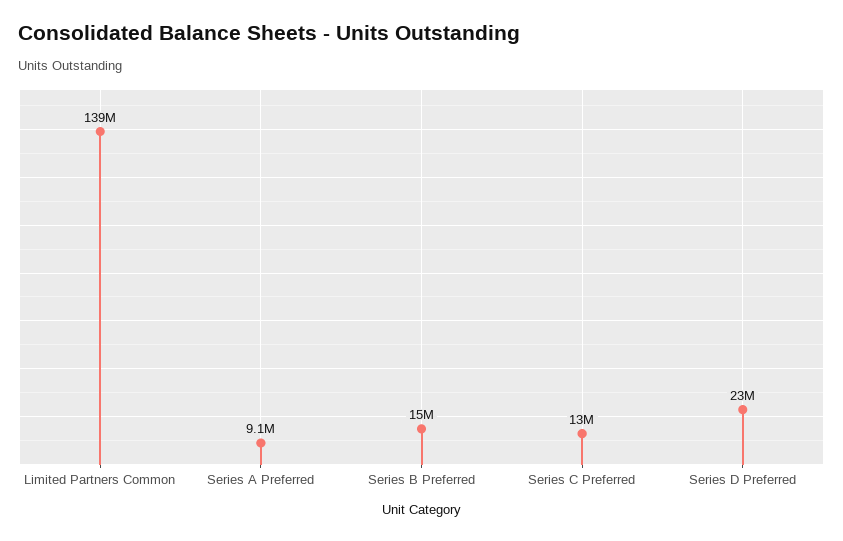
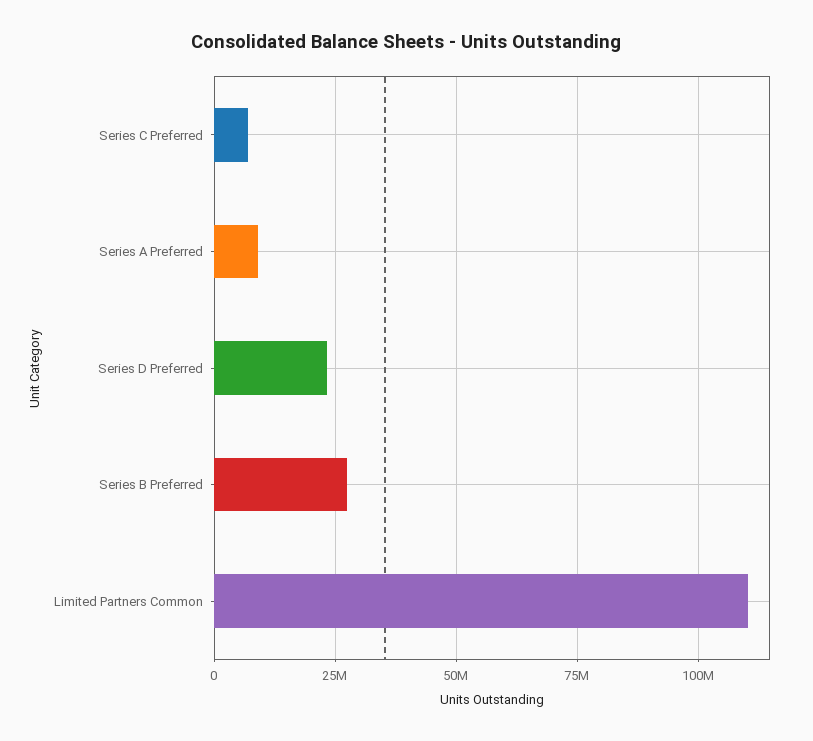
Limited Partners Common: 139000000 -> 110000000
Series B Preferred: 15000000 -> 27500000
Series C Preferred: 13000000 -> 7500000

